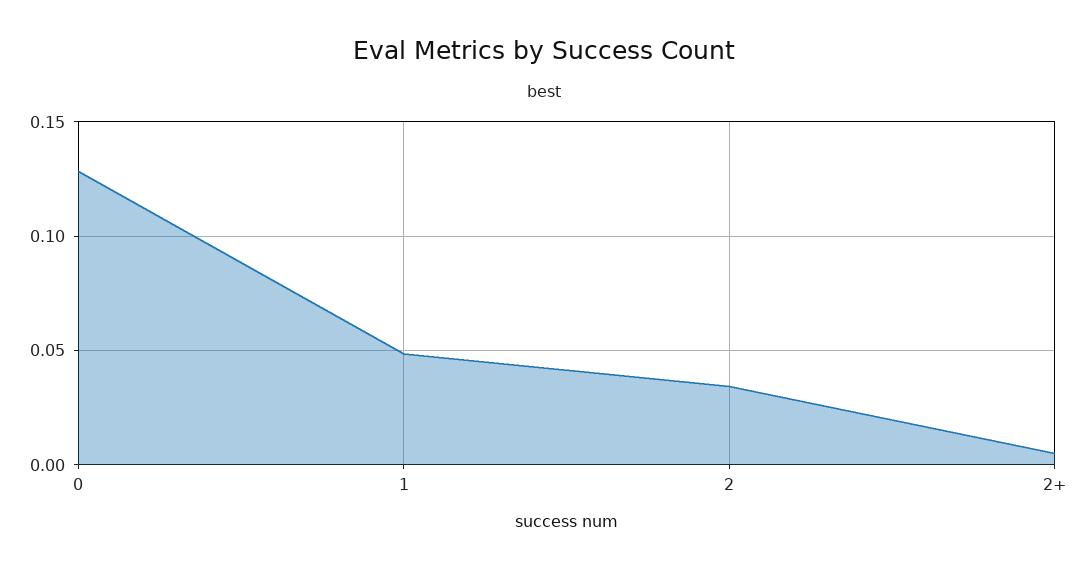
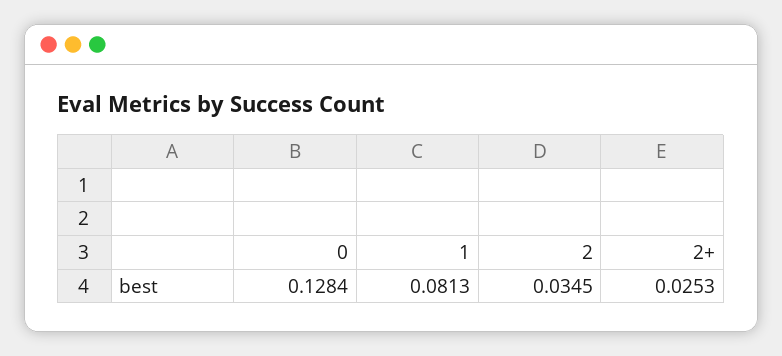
1: 0.05 -> 0.0813
2+: 0.005 -> 0.0253

